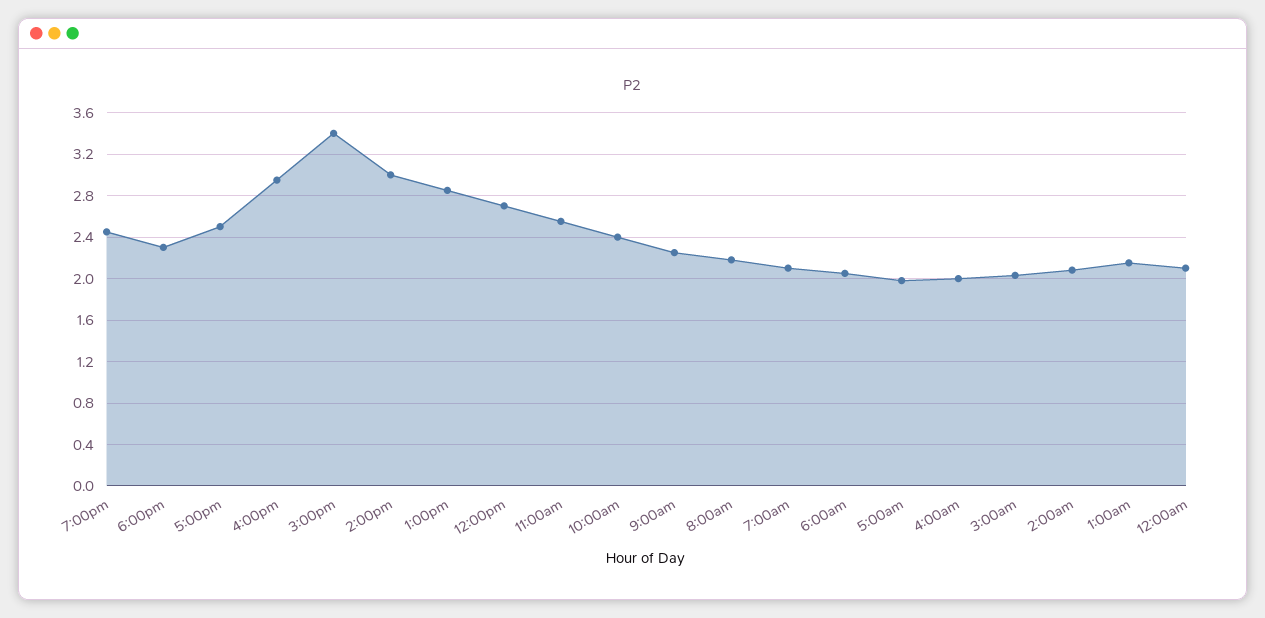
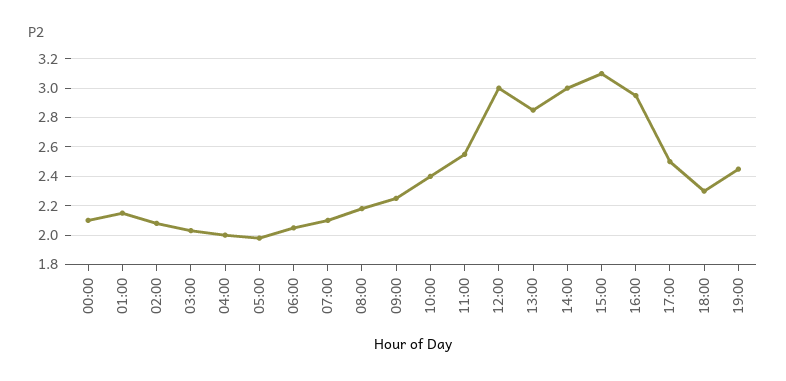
3:00pm: 3.4 -> 3.1
12:00pm: 2.7 -> 3

